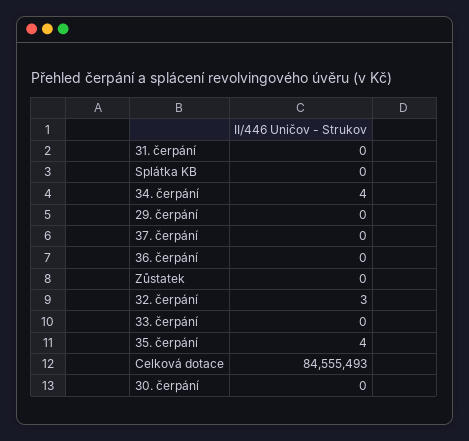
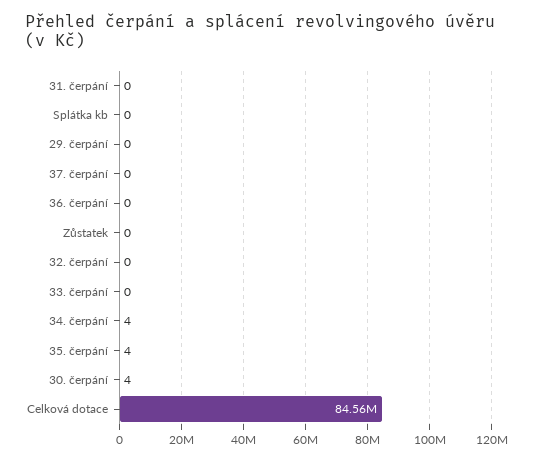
32. čerpání: 3 -> 0
30. čerpání: 0 -> 4

